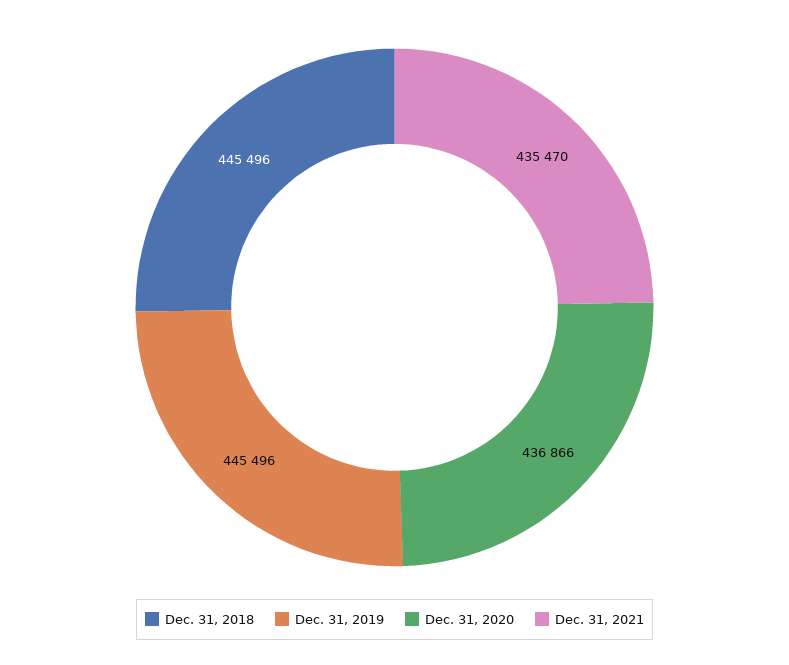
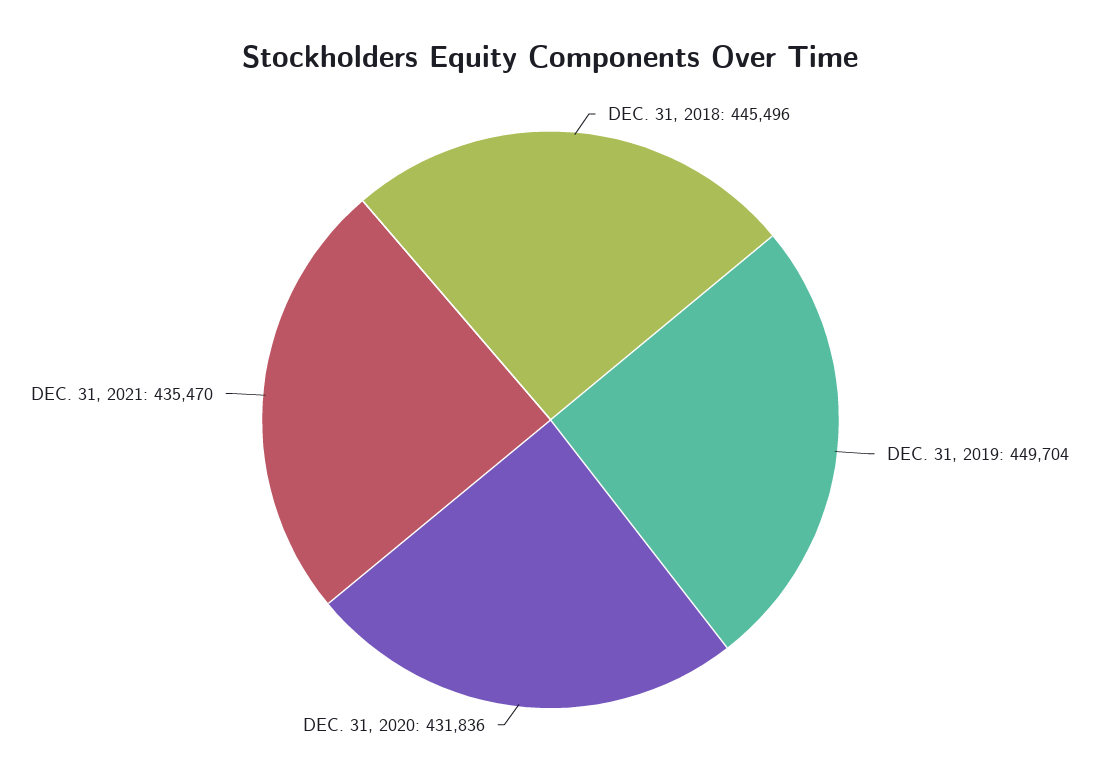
Dec. 31, 2019: 445496 -> 449704
Dec. 31, 2020: 436866 -> 431836

